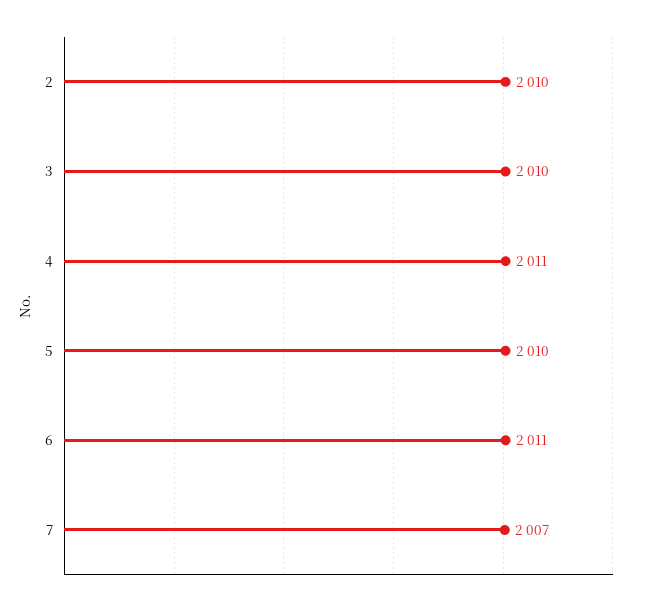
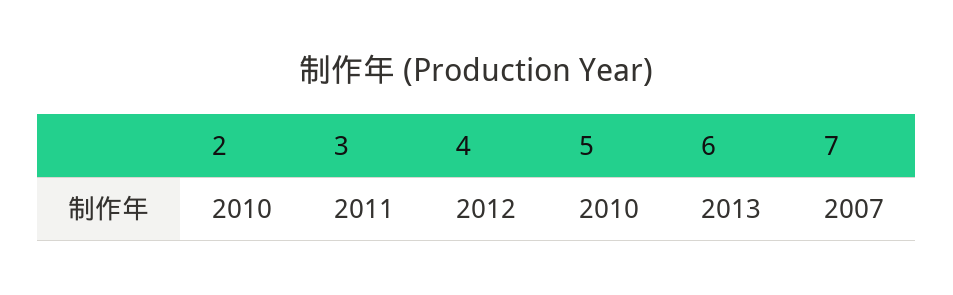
3: 2010 -> 2011
4: 2011 -> 2012
6: 2011 -> 2013

